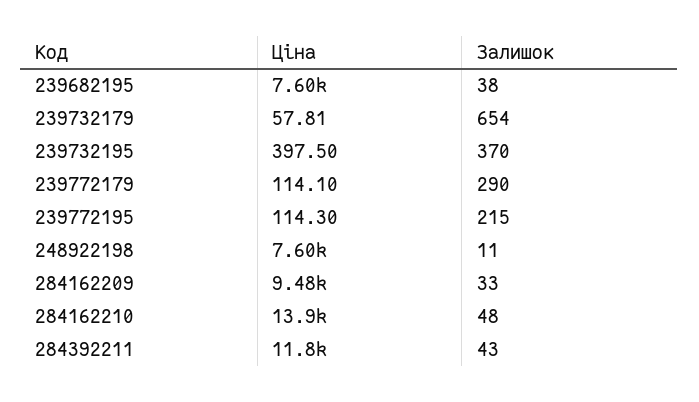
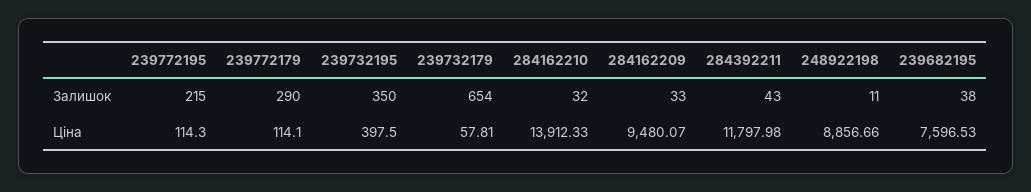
Залишок, 239732195: 370 -> 350
Ціна, 248922198: 7600 -> 8856.66
Залишок, 284162210: 48 -> 32

